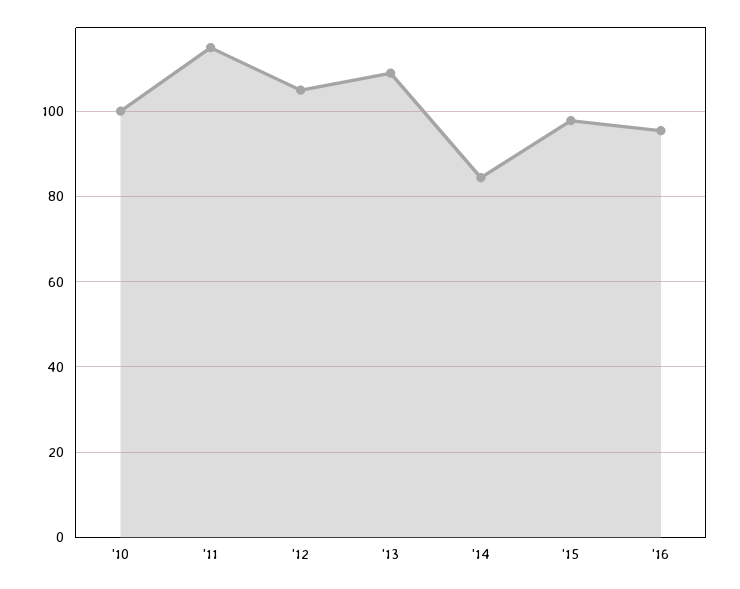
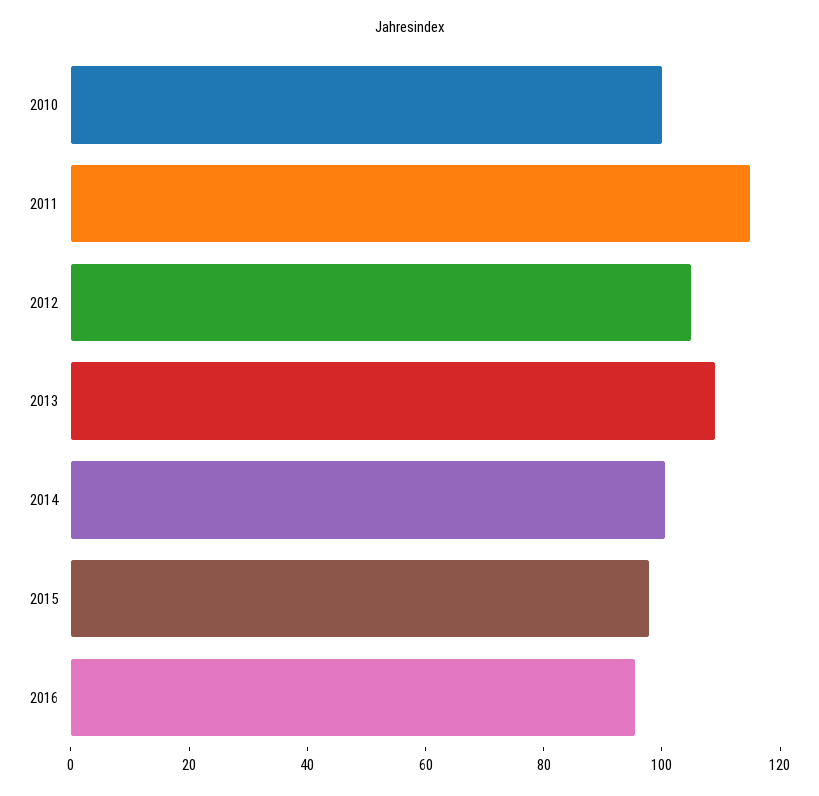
'14: 84 -> 100

